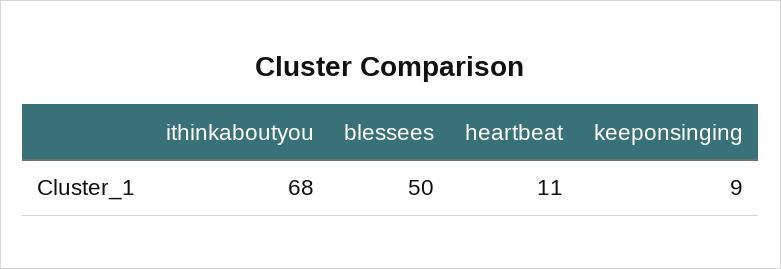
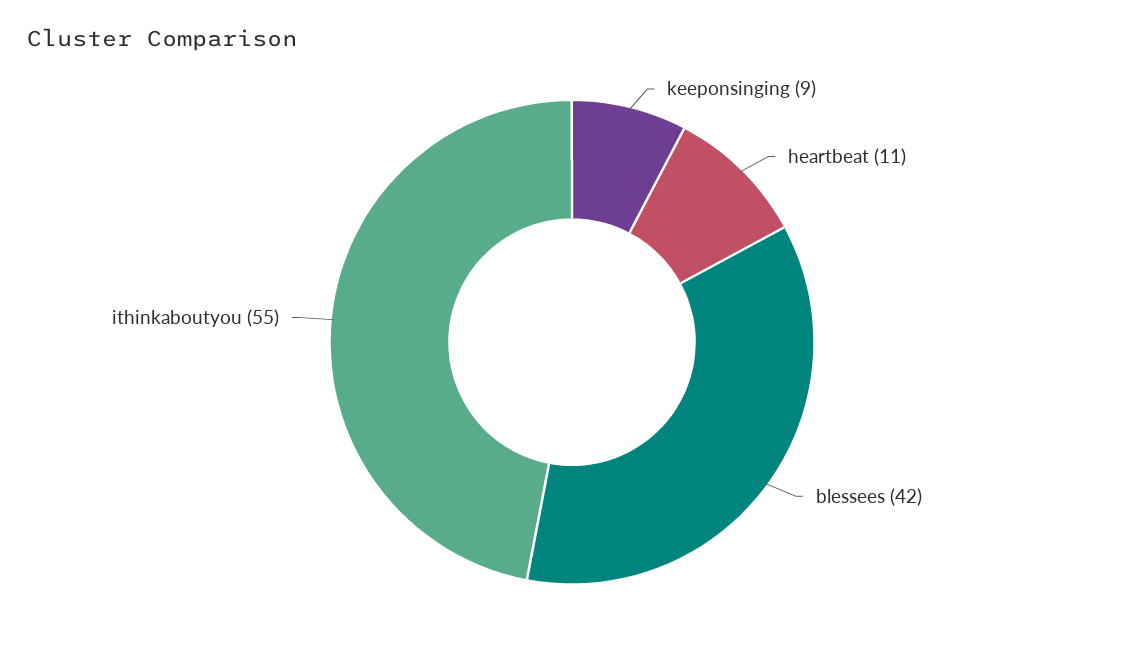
ithinkaboutyou: 68 -> 55
blessees: 50 -> 42

